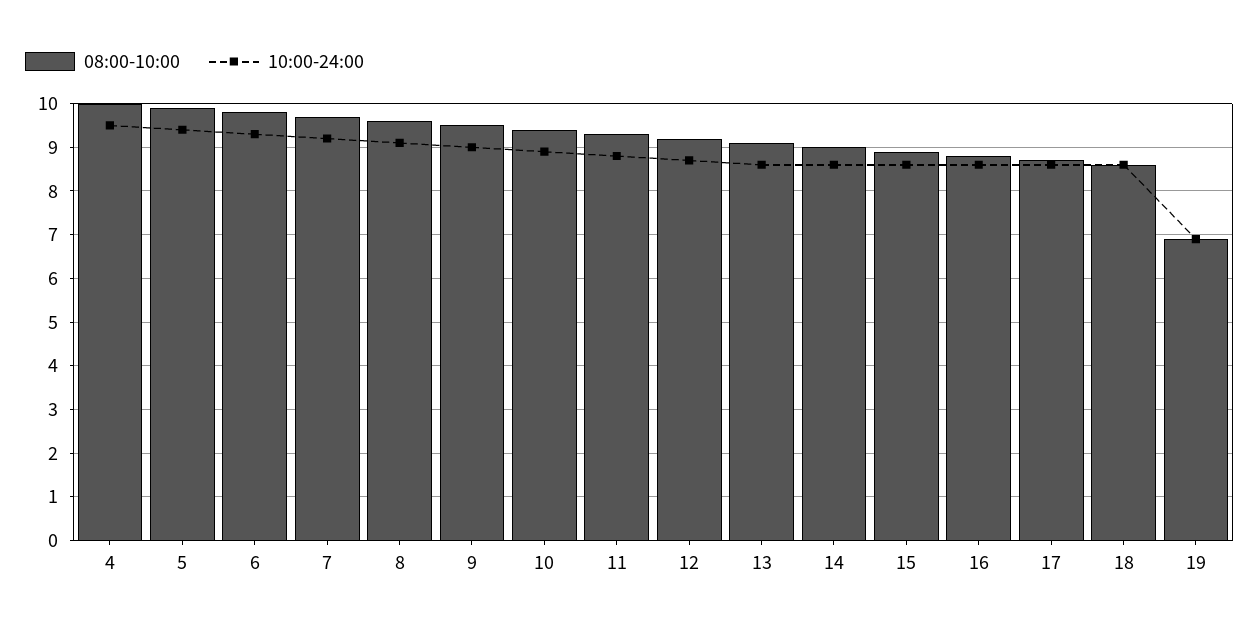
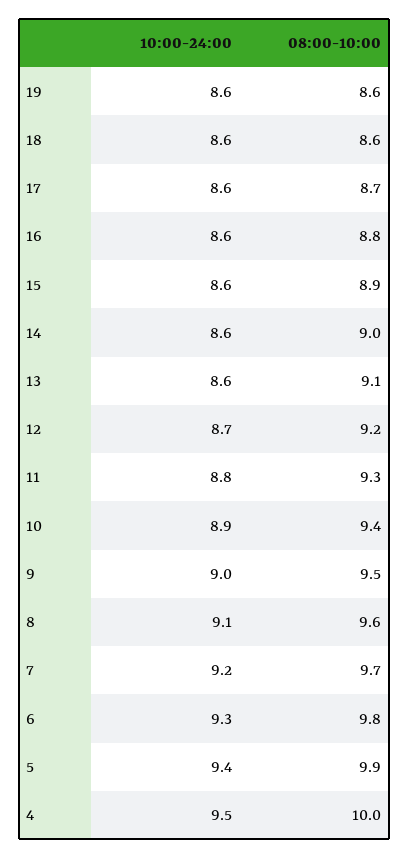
08:00-10:00, 19: 7 -> 8.6
10:00-24:00, 19: 7 -> 8.6

